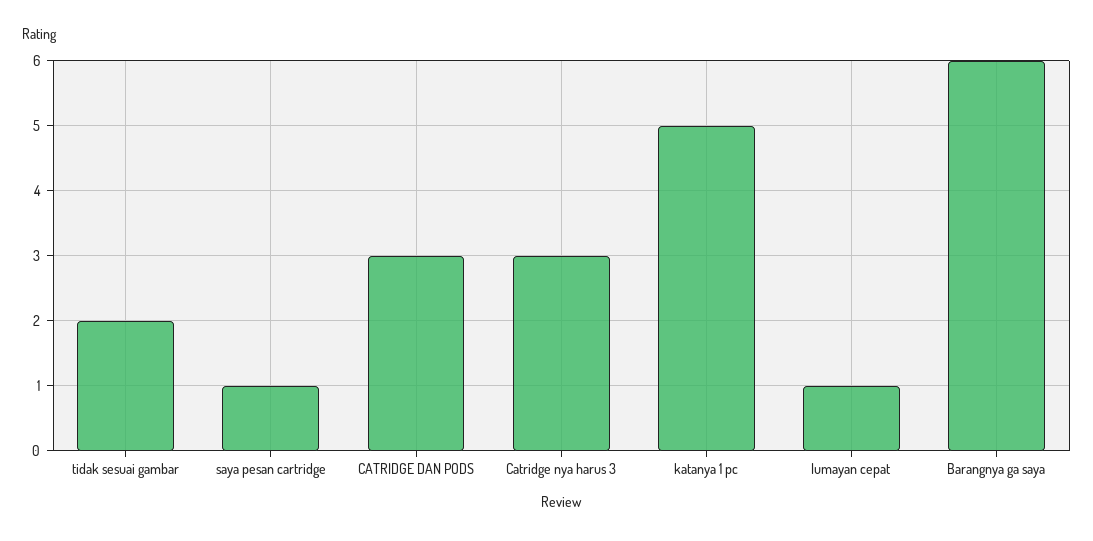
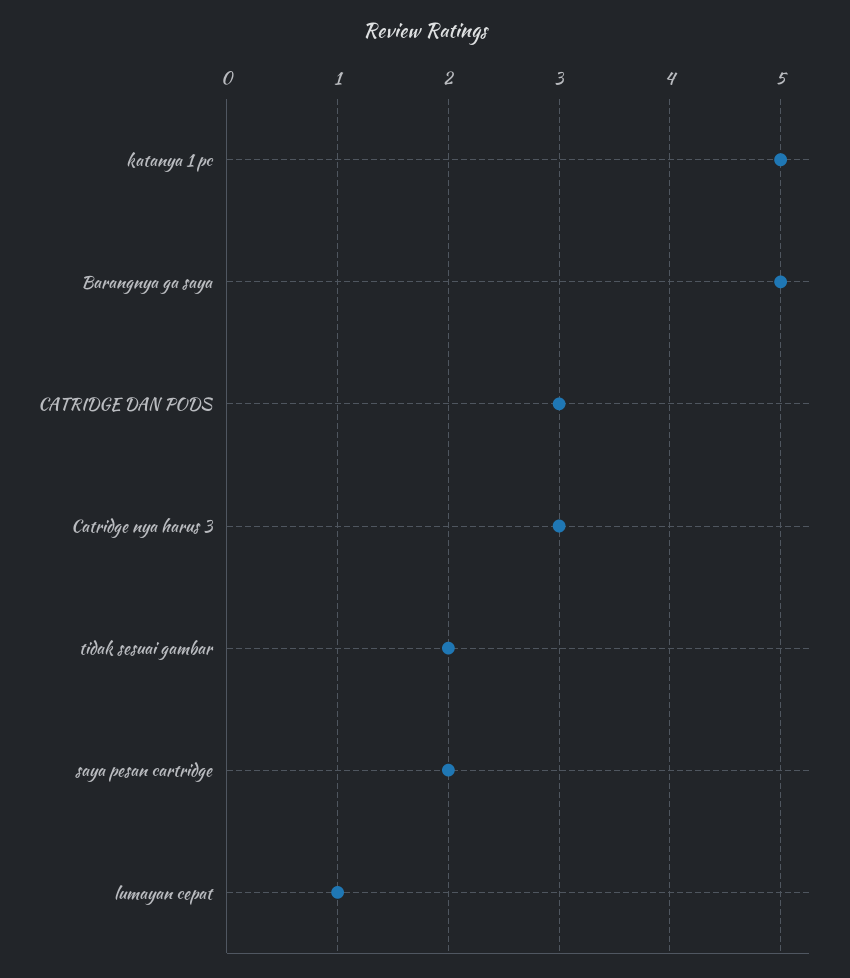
saya pesan cartridge: 1 -> 2
Barangnya ga saya: 6 -> 5

